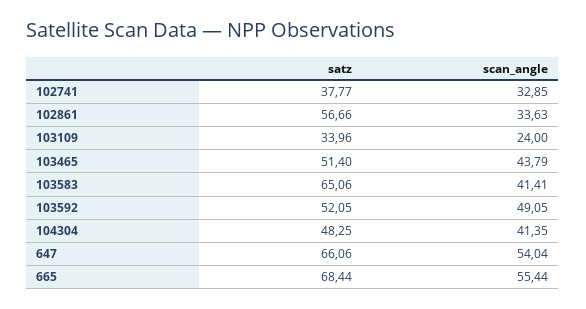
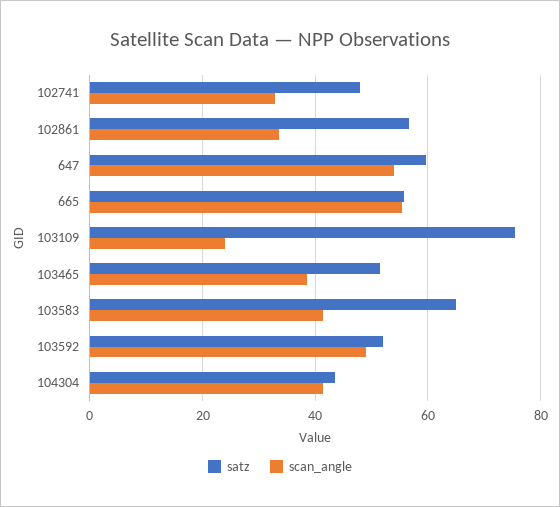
satz, 102741: 37.77 -> 48
satz, 103109: 33.96 -> 76
scan_angle, 103465: 43.79 -> 38
satz, 104304: 48.25 -> 44
satz, 647: 66.06 -> 60
satz, 665: 68.44 -> 56

